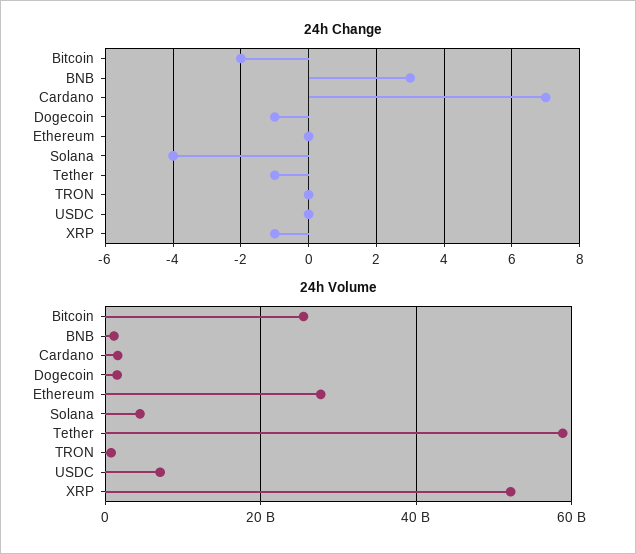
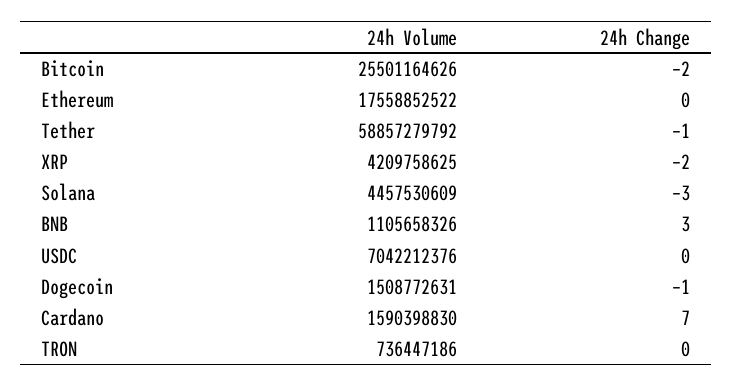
24h Change, Solana: -4 -> -3
24h Change, XRP: -1 -> -2
24h Volume, Ethereum: 28000000000 -> 17558852522
24h Volume, XRP: 52000000000 -> 4209758625

